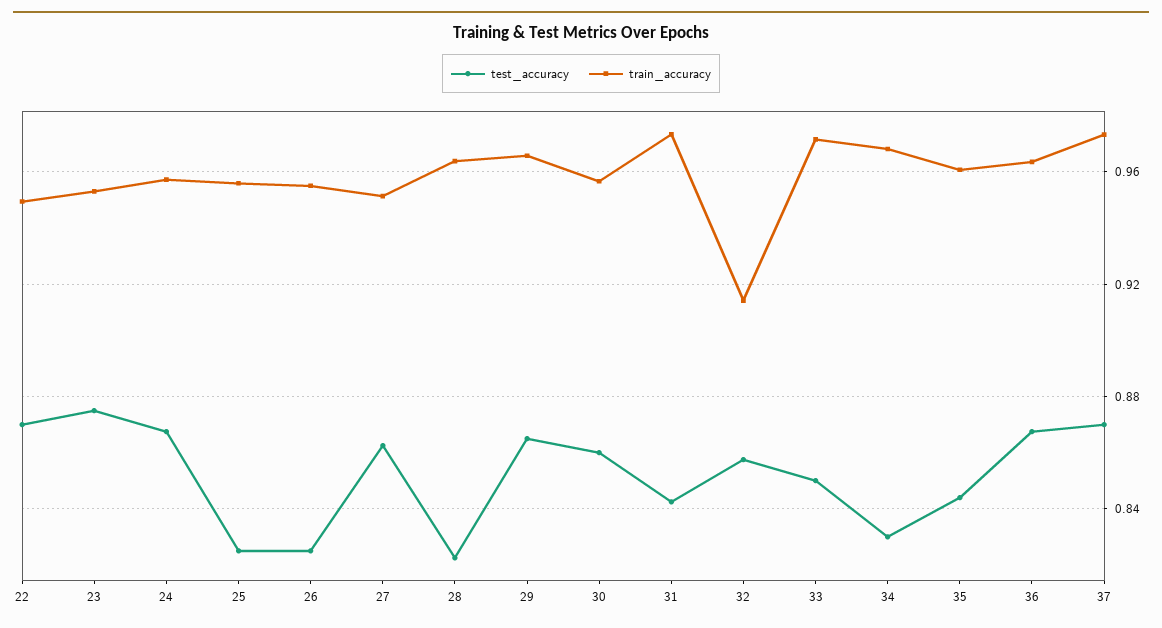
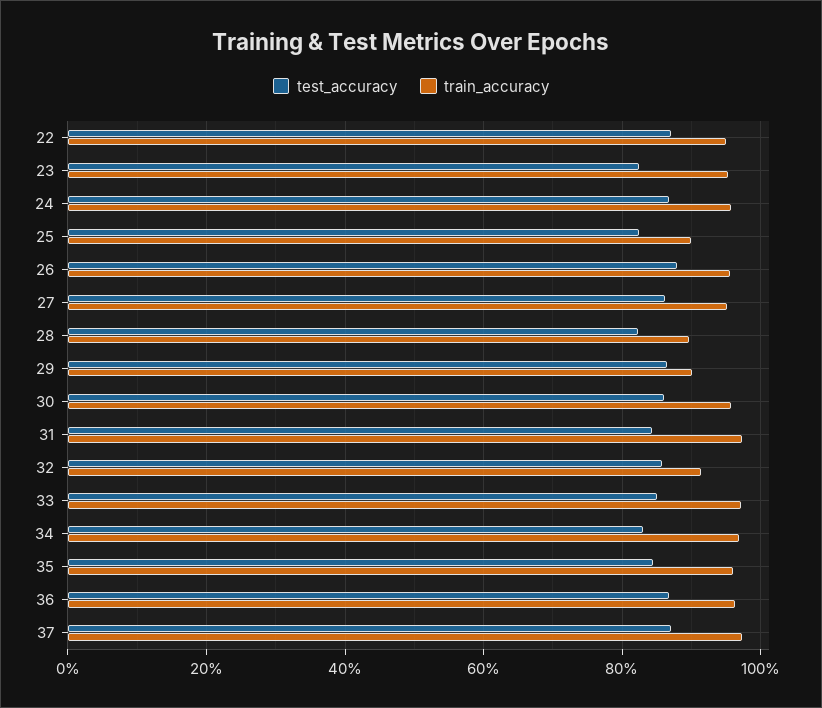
test_accuracy, 23: 0.875 -> 0.82
train_accuracy, 25: 0.955 -> 0.9
test_accuracy, 26: 0.825 -> 0.88
train_accuracy, 28: 0.965 -> 0.9
train_accuracy, 29: 0.965 -> 0.9

